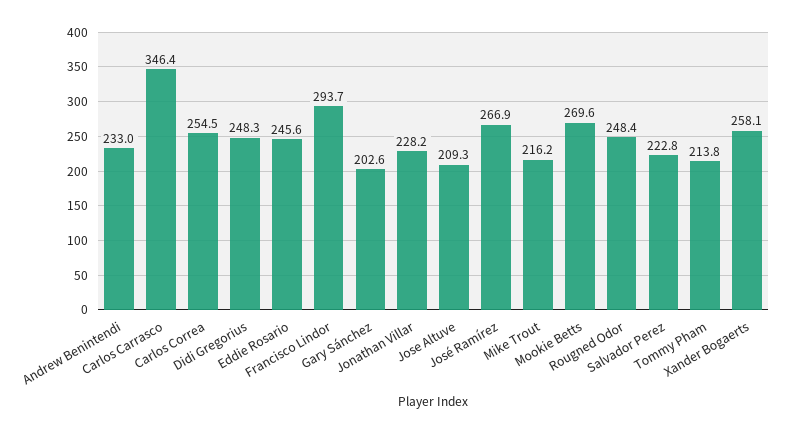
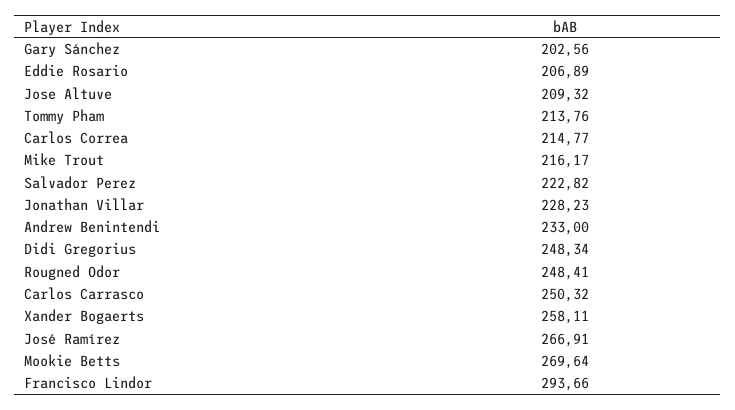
Carlos Carrasco: 346.4 -> 250.32
Carlos Correa: 254.5 -> 214.77
Eddie Rosario: 245.6 -> 206.89

